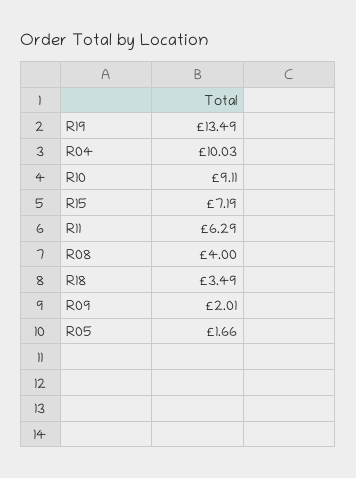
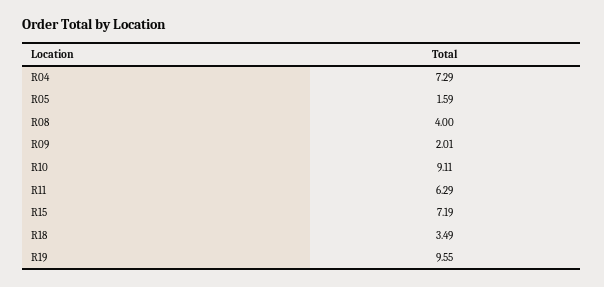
R19: 13.49 -> 9.55
R04: 10.03 -> 7.29
R05: 1.66 -> 1.59

